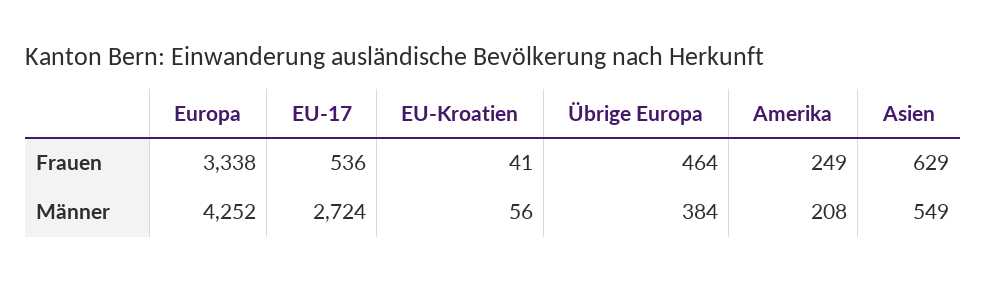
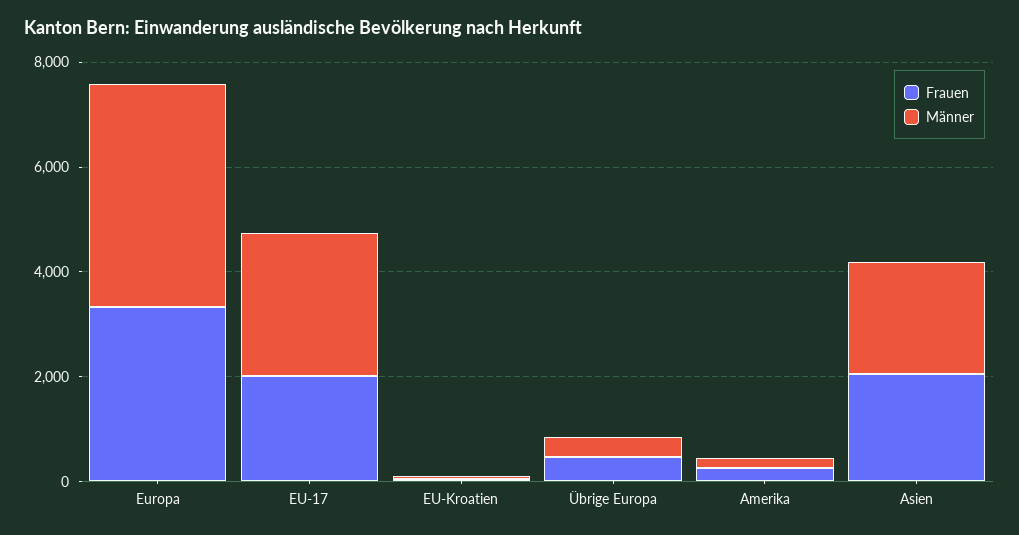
Frauen, EU-17: 536 -> 2000
Frauen, Asien: 629 -> 2000
Männer, Asien: 549 -> 2000

